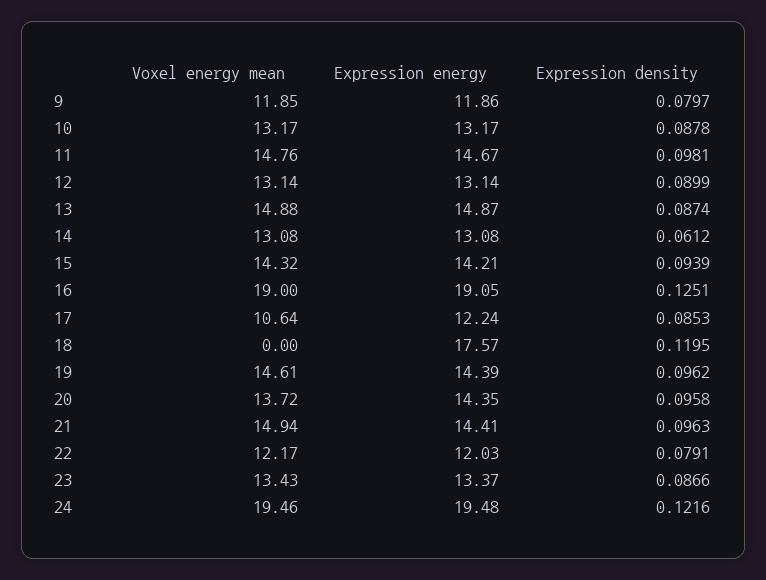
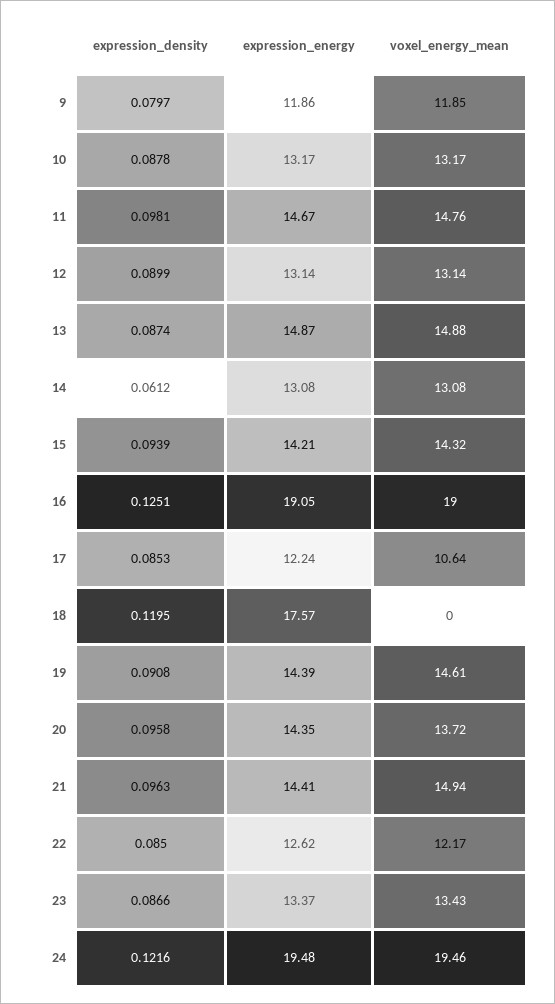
Expression density, 19: 0.0962 -> 0.0908
Expression energy, 22: 12.03 -> 12.62
Expression density, 22: 0.0791 -> 0.085

